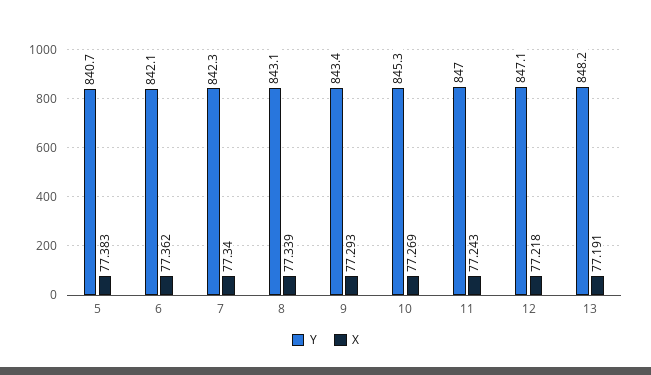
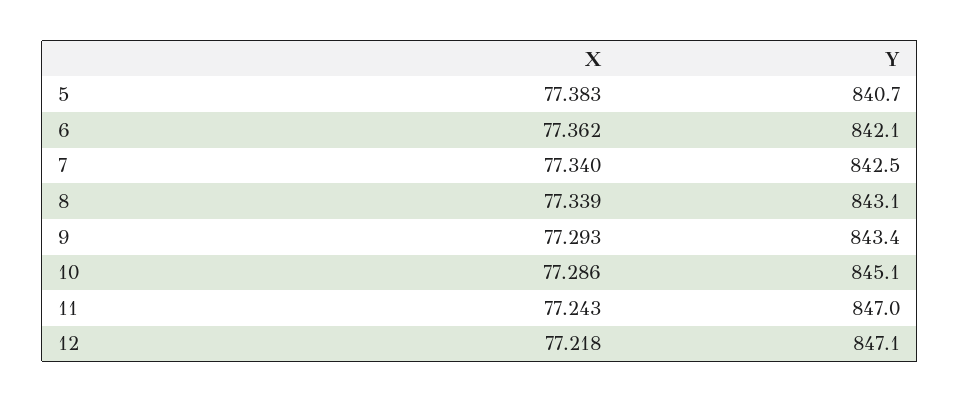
Y, 7: 842.3 -> 842.5
Y, 10: 845.3 -> 845.1
X, 10: 77.269 -> 77.286
Y, 13: 848.2 -> none
X, 13: 77.191 -> none

